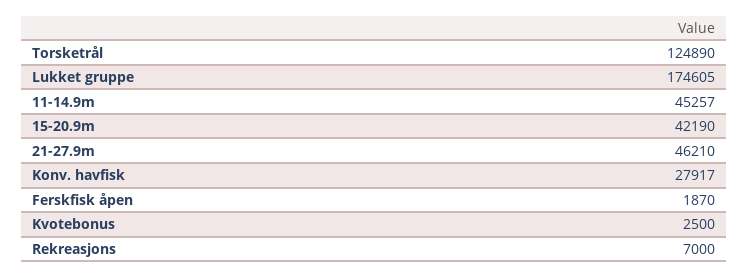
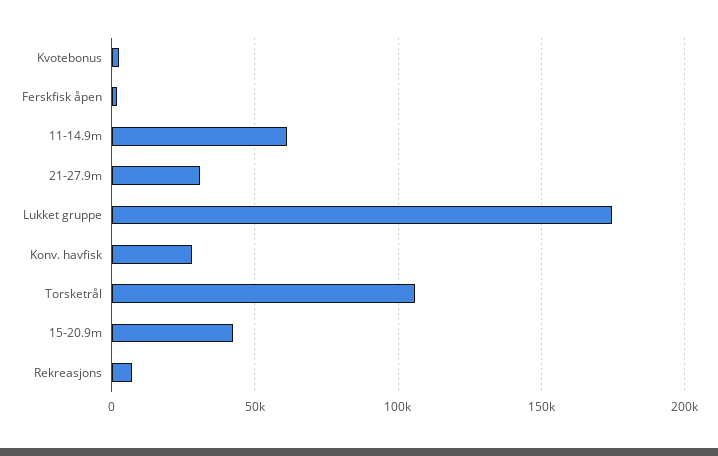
Torsketrål: 124890 -> 105000
11-14.9m: 45257 -> 60000
21-27.9m: 46210 -> 30000

